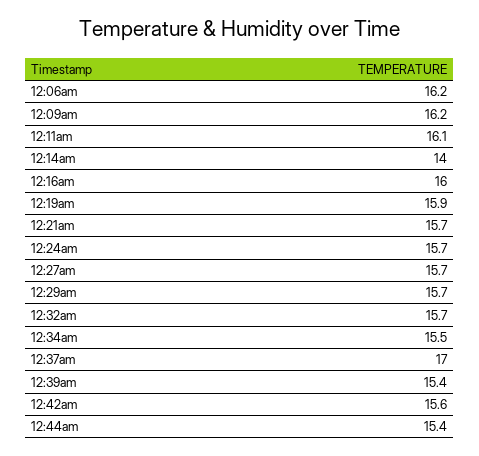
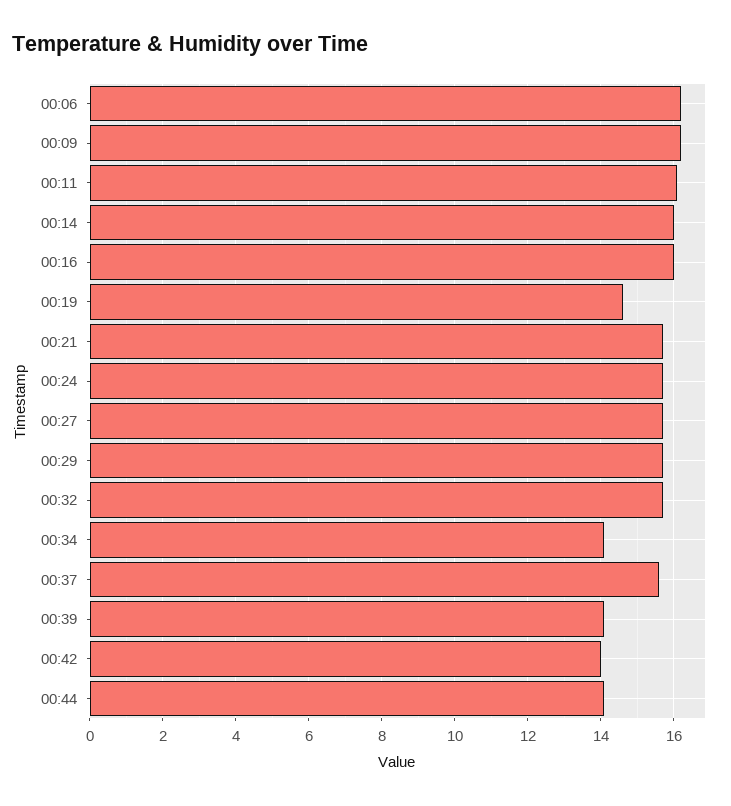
12:14am: 14 -> 16
12:19am: 15.9 -> 14.5
12:34am: 15.5 -> 14
12:37am: 17 -> 15.5
12:39am: 15.4 -> 14
12:42am: 15.6 -> 14
12:44am: 15.4 -> 14

